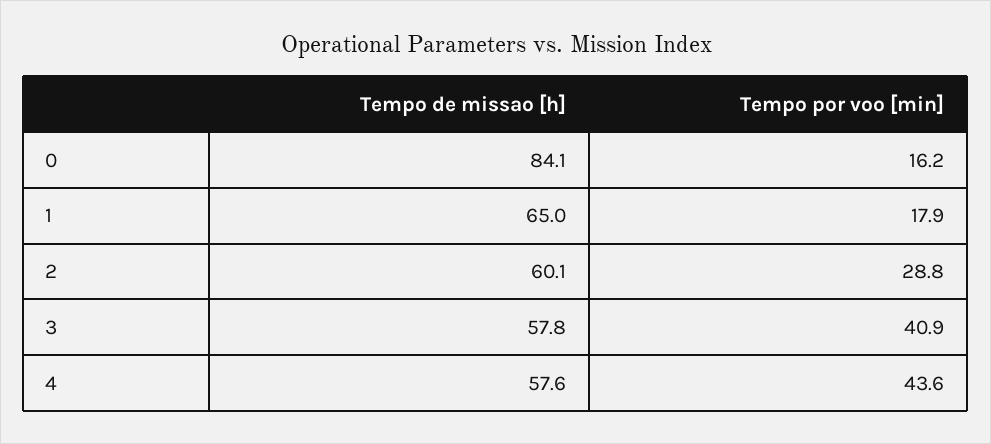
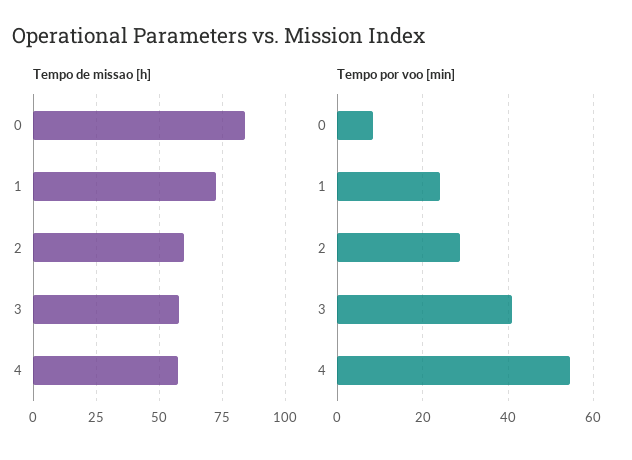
Tempo por voo [min], 0: 16.2 -> 8
Tempo de missao [h], 1: 65 -> 72.5
Tempo por voo [min], 1: 17.9 -> 24
Tempo por voo [min], 4: 43.6 -> 54

